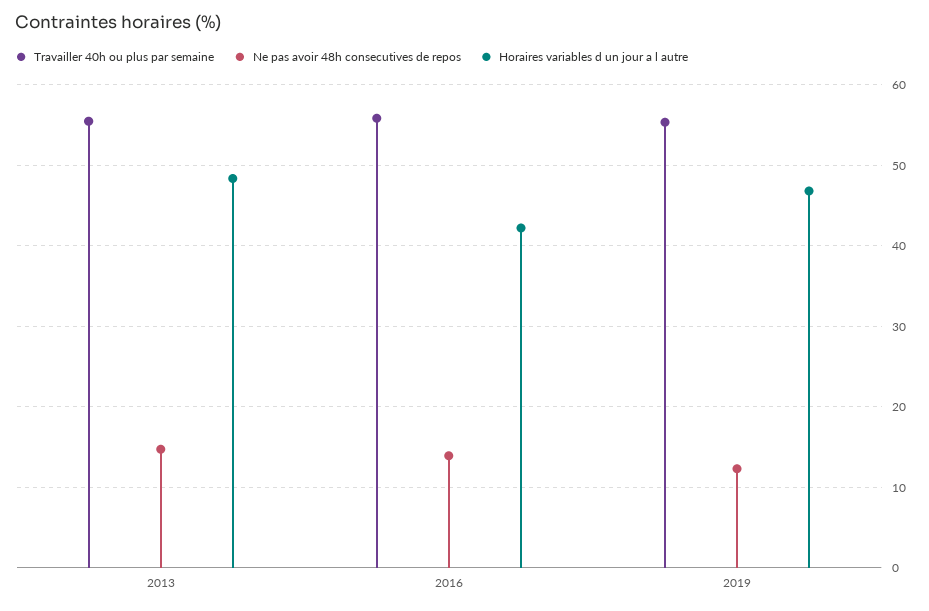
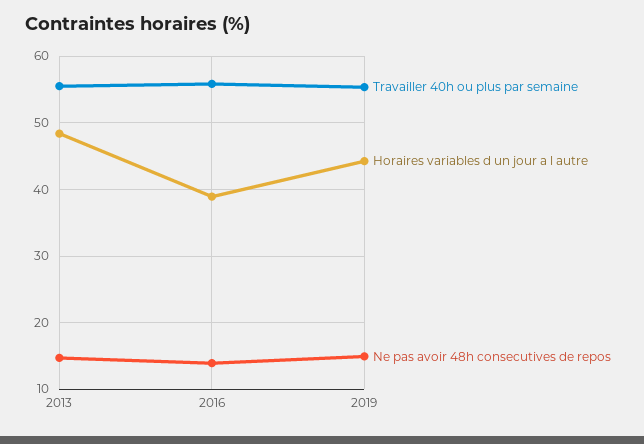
Horaires variables d un jour a l autre, 2016: 42 -> 39
Ne pas avoir 48h consecutives de repos, 2019: 12 -> 15
Horaires variables d un jour a l autre, 2019: 47 -> 44

